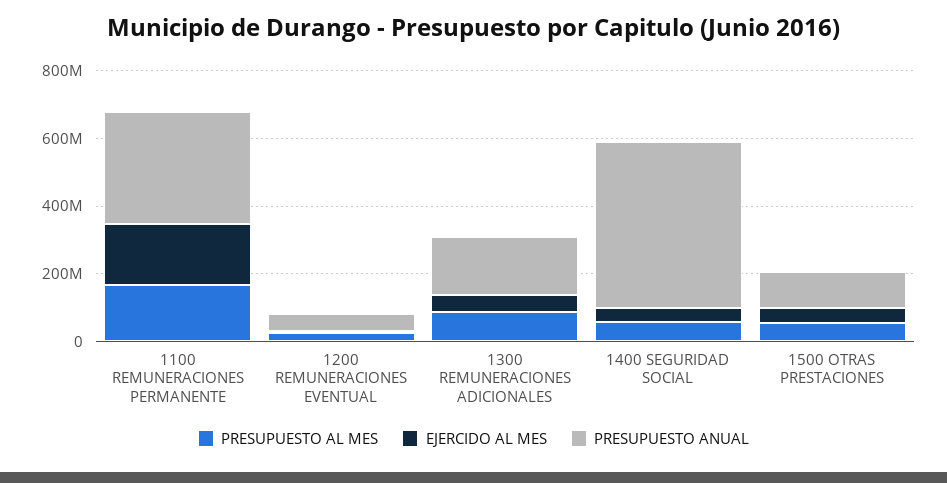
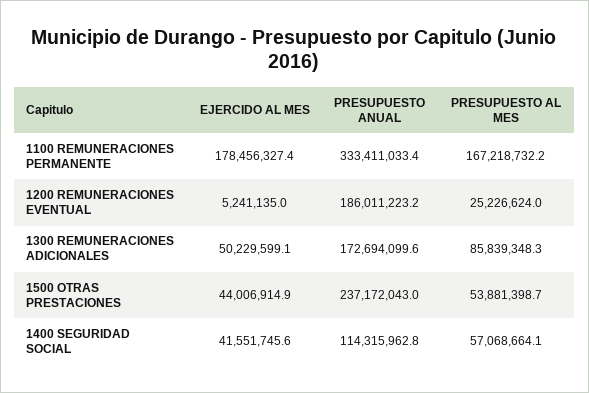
PRESUPUESTO ANUAL, 1200 REMUNERACIONES EVENTUAL: 50000000 -> 186011223.2
PRESUPUESTO ANUAL, 1400 SEGURIDAD SOCIAL: 500000000 -> 114315962.8
PRESUPUESTO ANUAL, 1500 OTRAS PRESTACIONES: 100000000 -> 237172043

